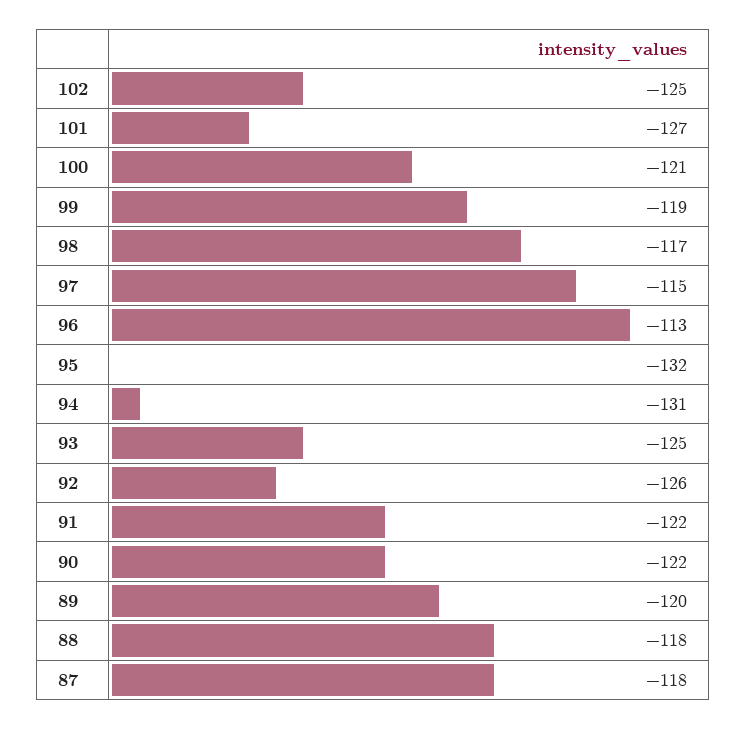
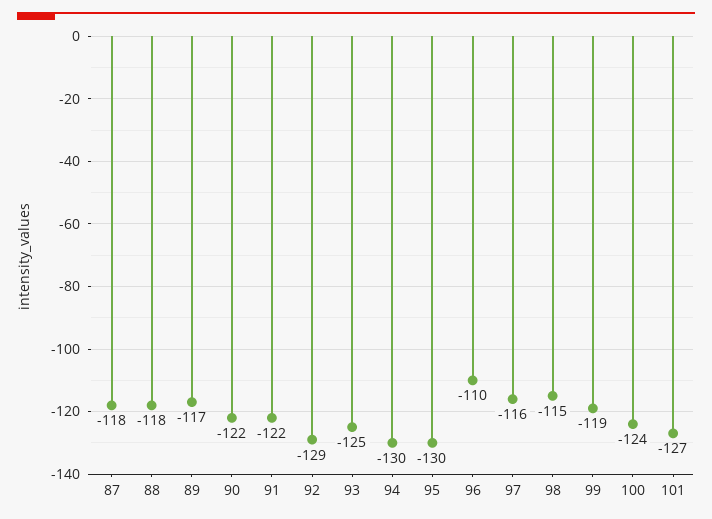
102: -125 -> none
100: -121 -> -124
98: -117 -> -115
97: -115 -> -116
96: -113 -> -110
95: -132 -> -130
94: -131 -> -130
92: -126 -> -129
89: -120 -> -117

